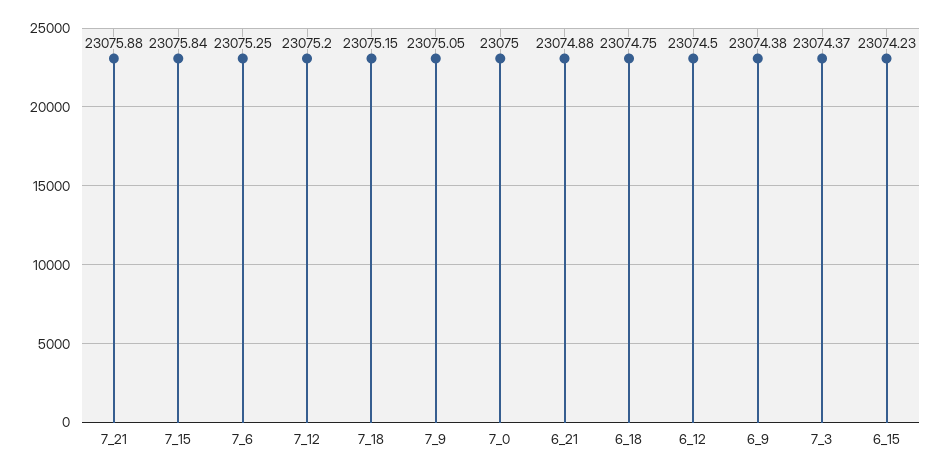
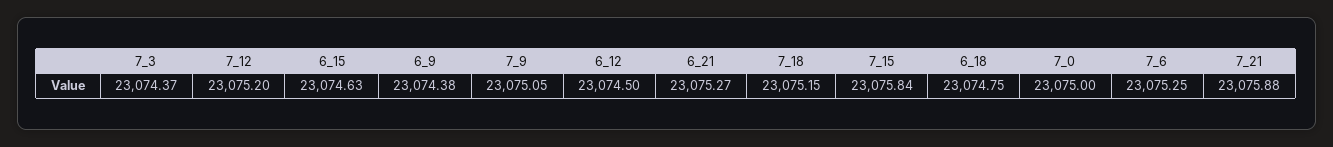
6_21: 23074.88 -> 23075.27
6_15: 23074.23 -> 23074.63

